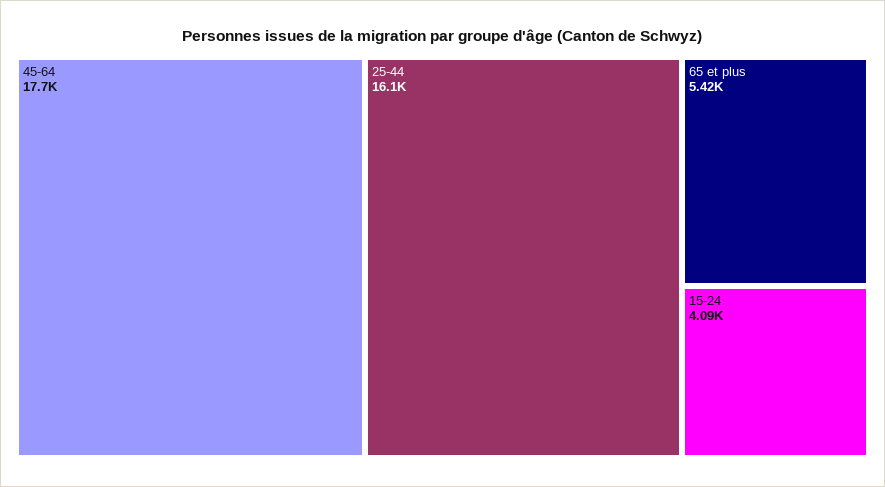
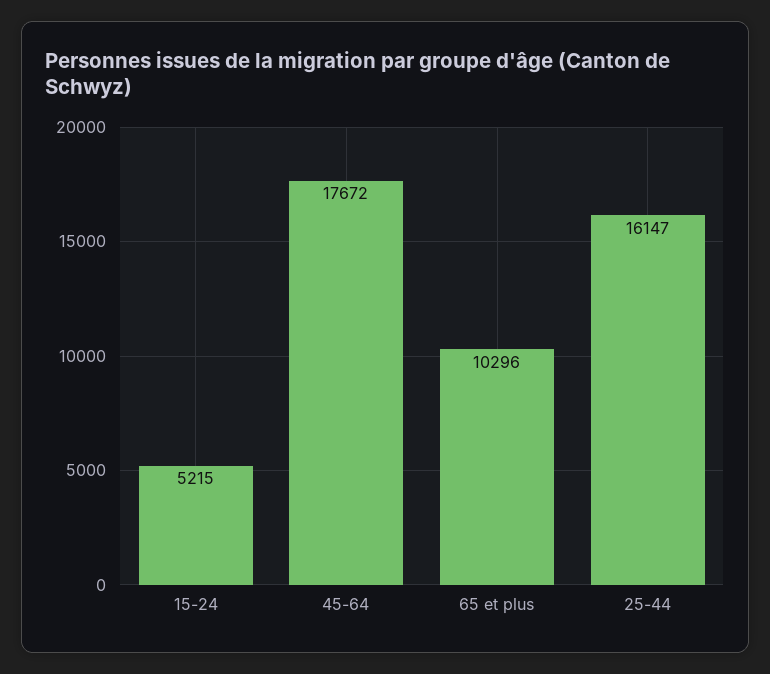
65 et plus: 5420 -> 10296
15-24: 4090 -> 5215

